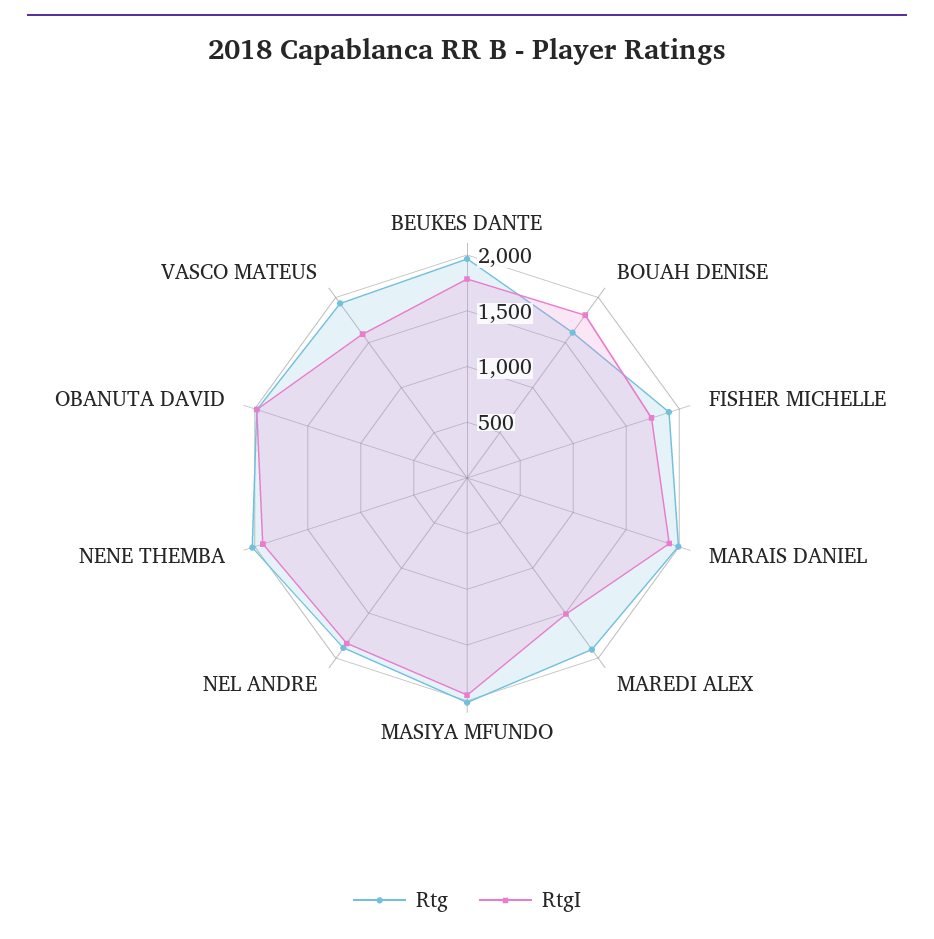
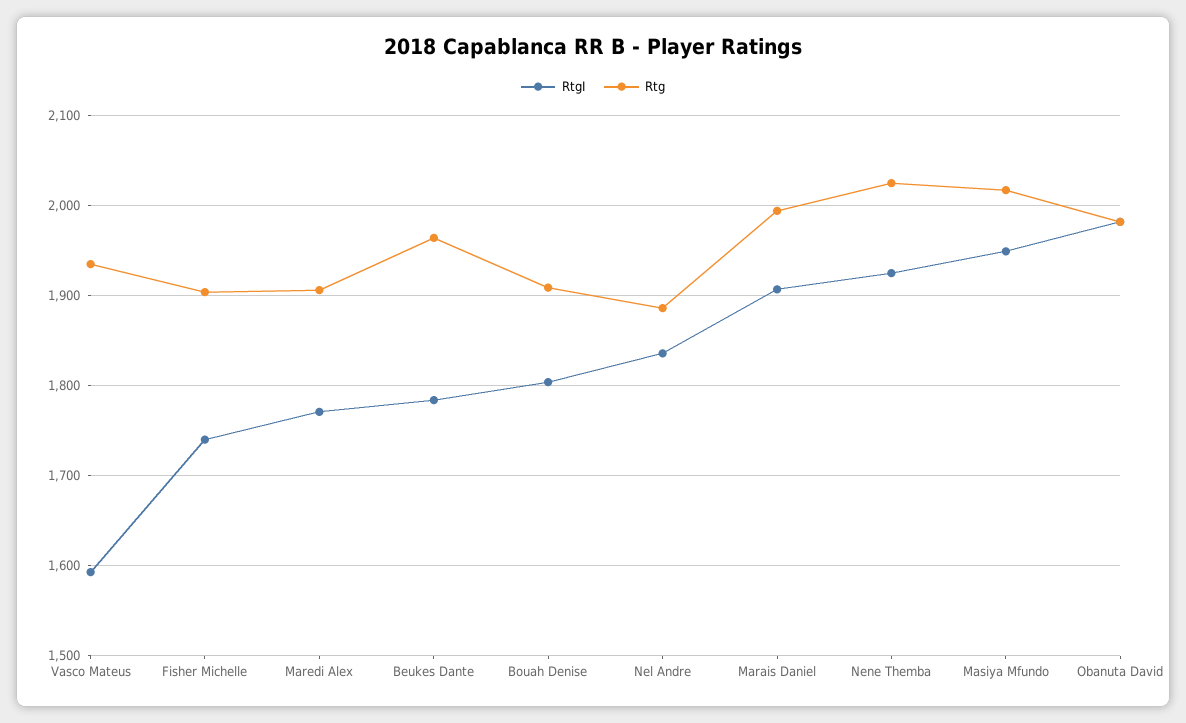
Rtg, BOUAH DENISE: 1600 -> 1910
RtgI, MAREDI ALEX: 1500 -> 1770

